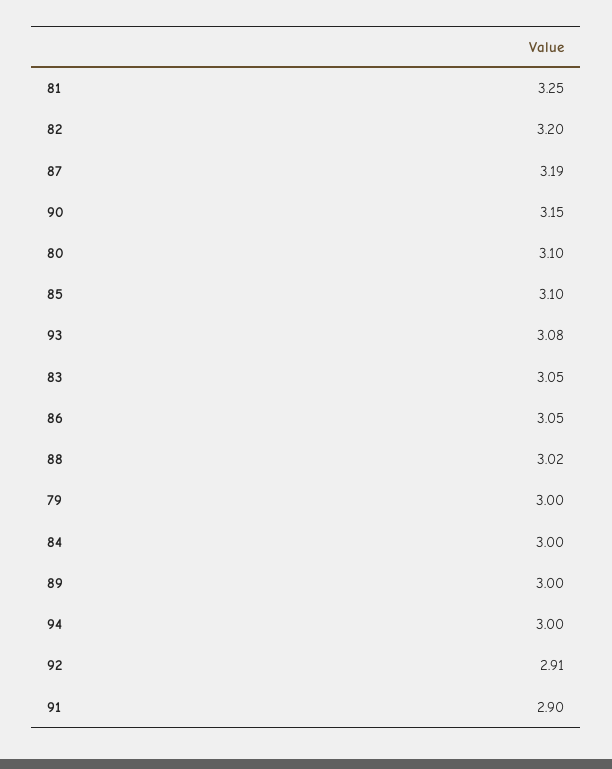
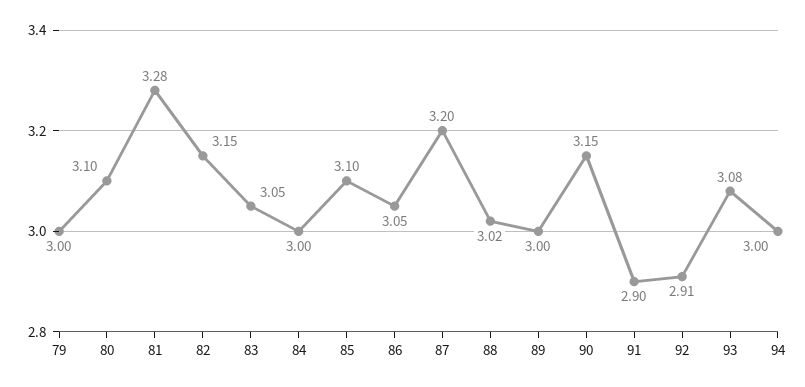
81: 3.25 -> 3.28
82: 3.2 -> 3.15
87: 3.19 -> 3.2

